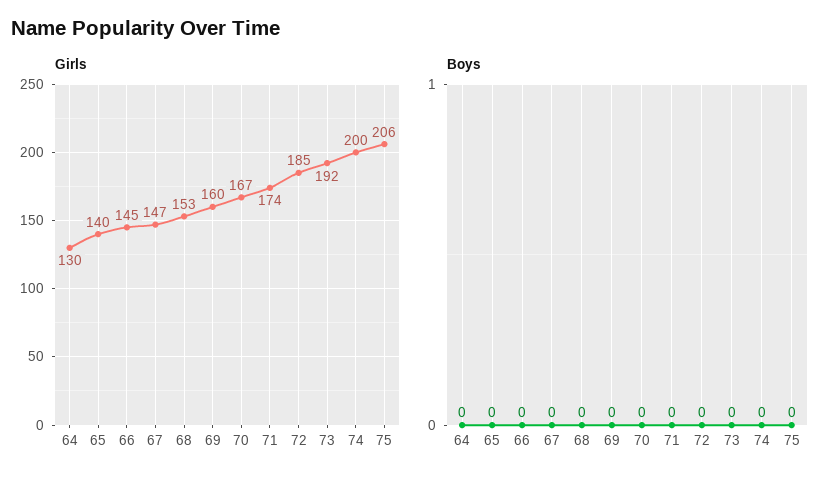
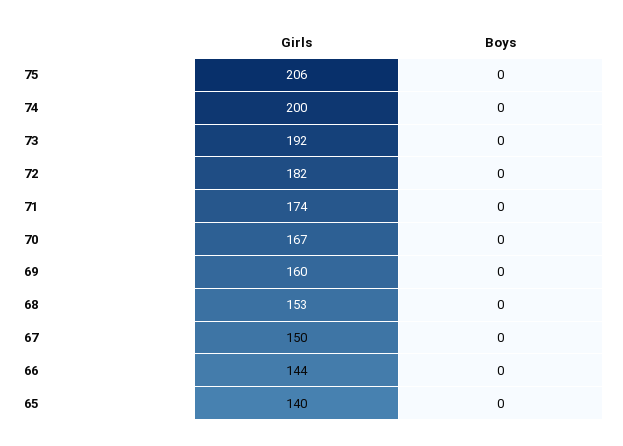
Girls, 64: 130 -> none
Girls, 66: 145 -> 144
Girls, 67: 147 -> 150
Girls, 72: 185 -> 182
Boys, 64: 0 -> none

